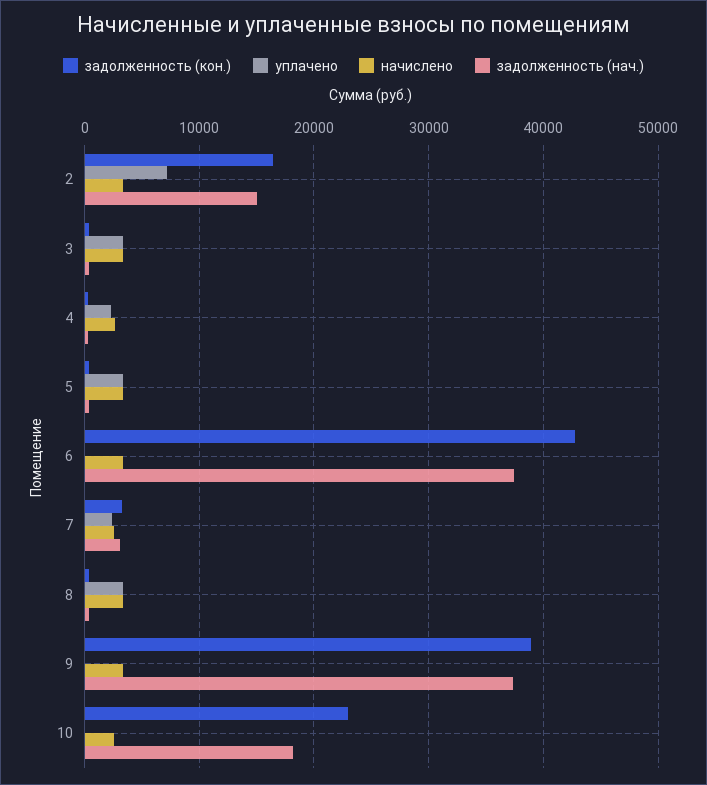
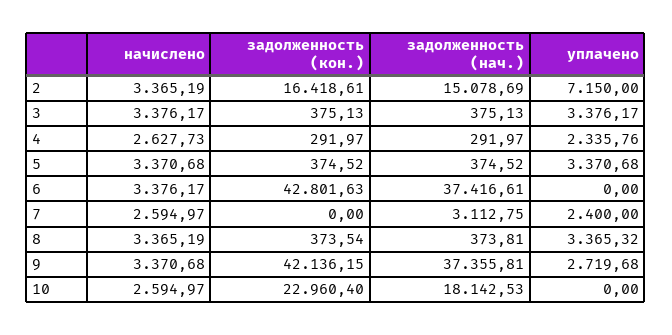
задолженность (кон.), 7: 3000 -> 0
задолженность (кон.), 9: 39000 -> 42136.15
уплачено, 9: 0 -> 2719.68

